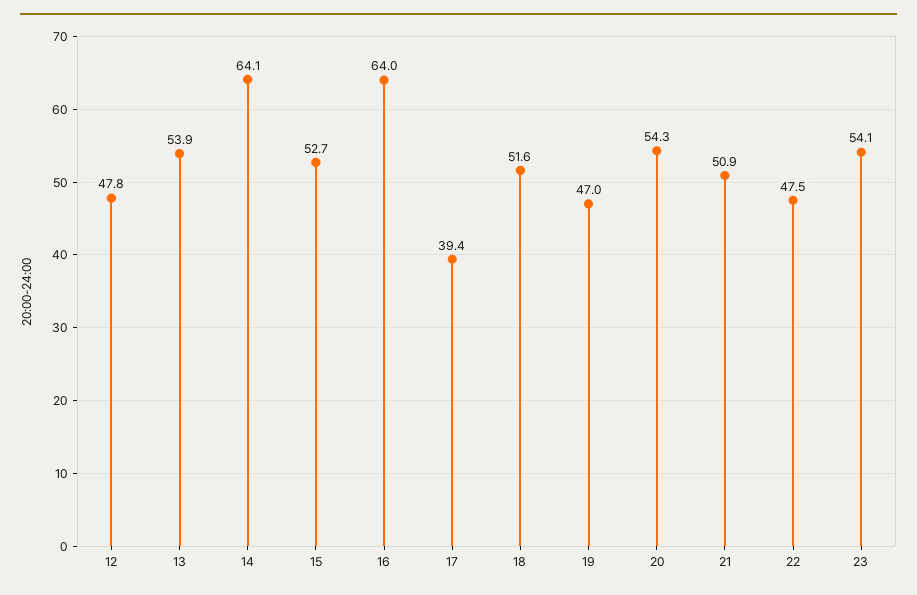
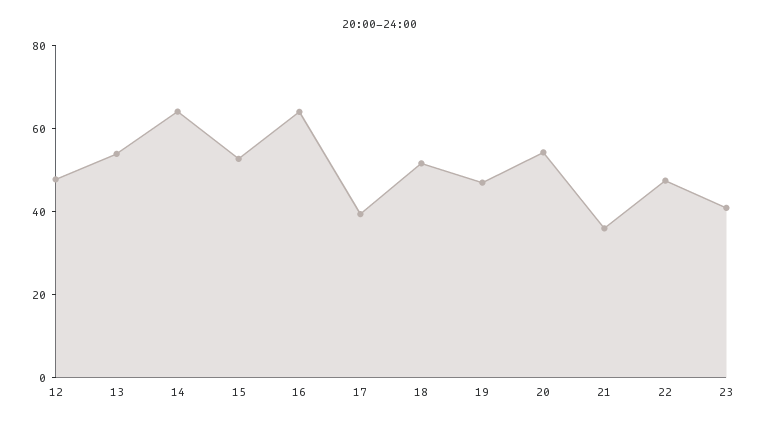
21: 50.9 -> 35
23: 54.1 -> 40

